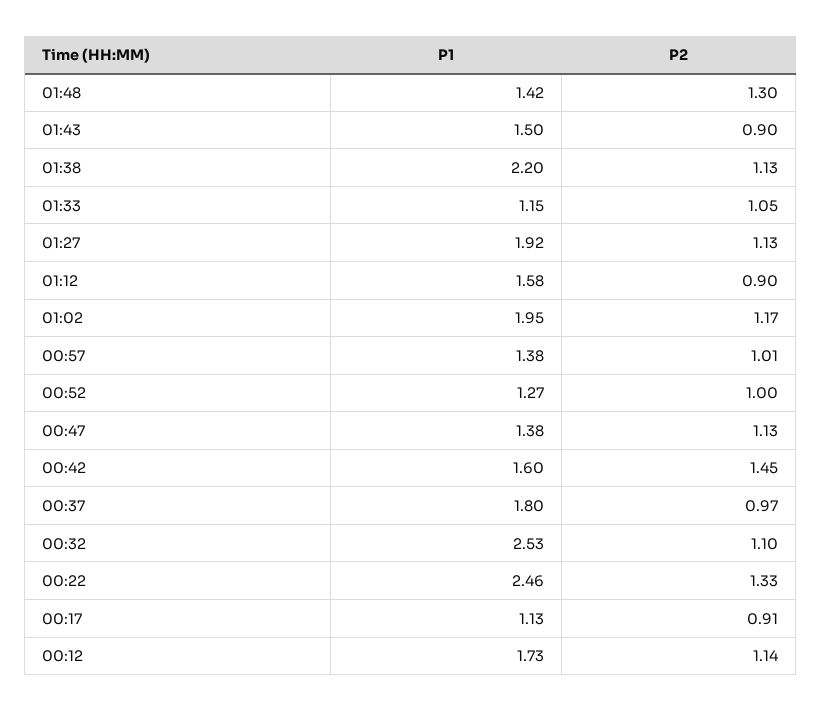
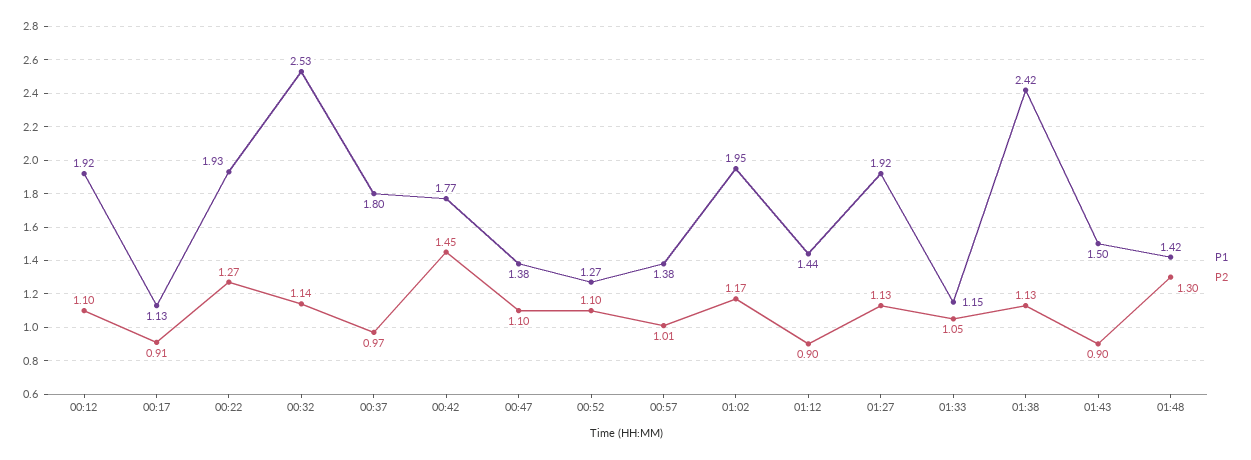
P1, 01:38: 2.2 -> 2.42
P1, 01:12: 1.58 -> 1.44
P2, 00:52: 1 -> 1.1
P2, 00:47: 1.13 -> 1.1
P1, 00:42: 1.6 -> 1.77
P2, 00:32: 1.1 -> 1.14
P1, 00:22: 2.46 -> 1.93
P2, 00:22: 1.33 -> 1.27
P1, 00:12: 1.73 -> 1.92
P2, 00:12: 1.14 -> 1.1

